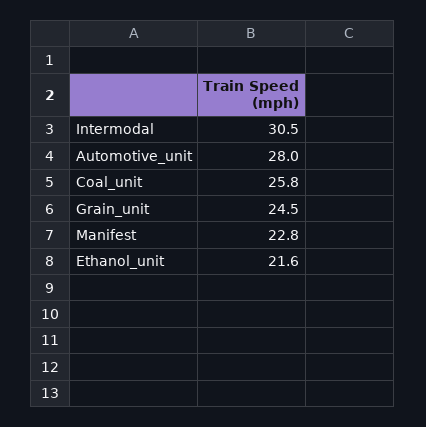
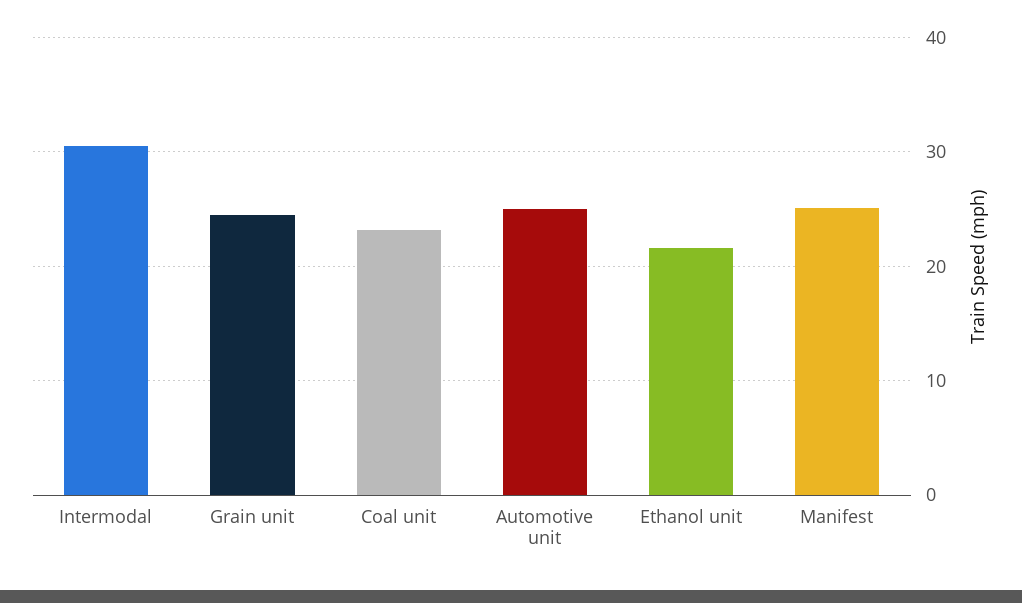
Automotive_unit: 28 -> 25
Coal_unit: 25.8 -> 23
Manifest: 22.8 -> 25

